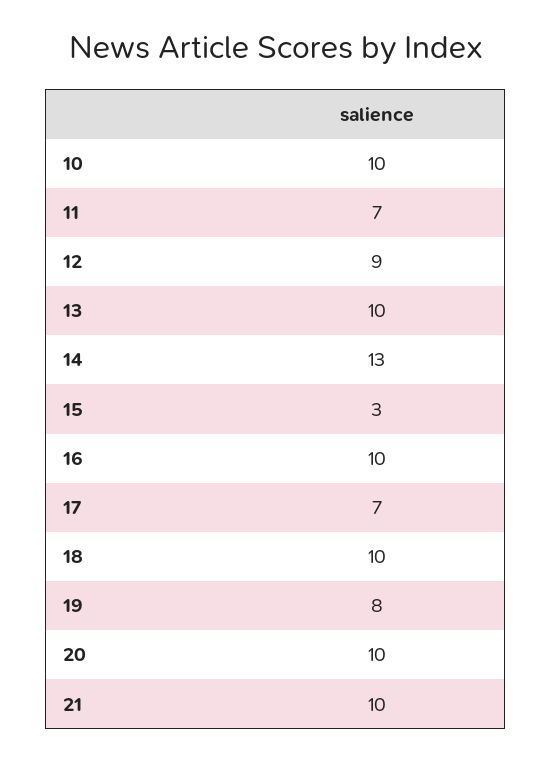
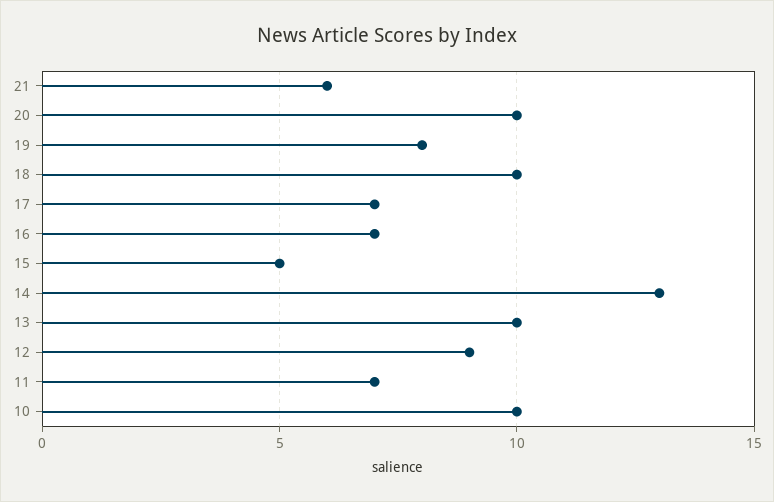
15: 3 -> 5
16: 10 -> 7
21: 10 -> 6

